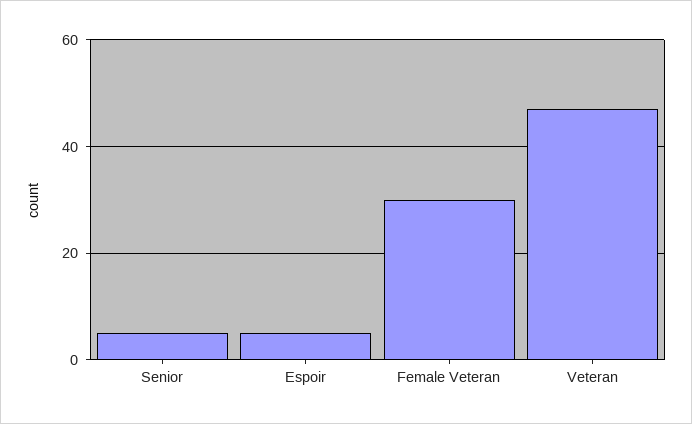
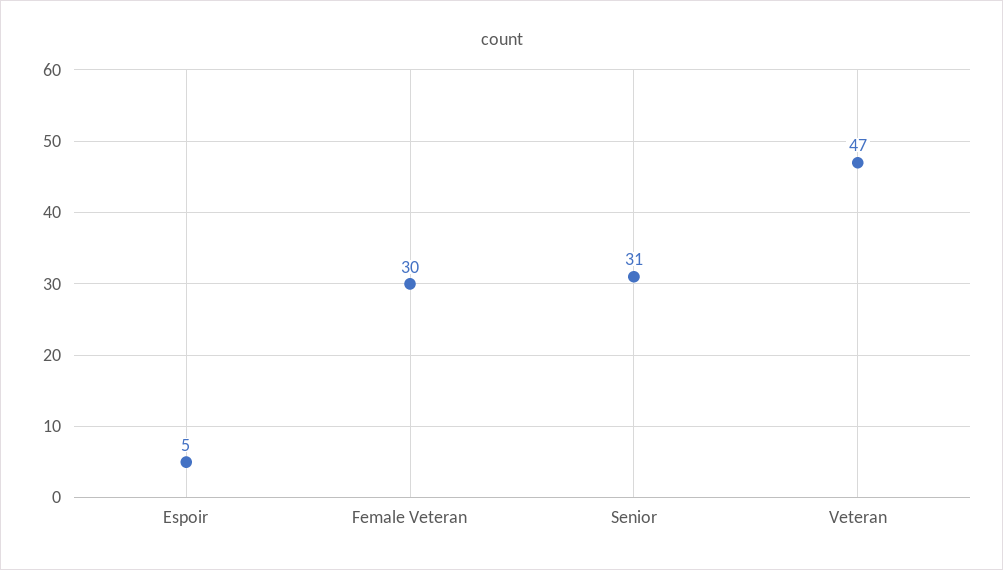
Senior: 5 -> 31

